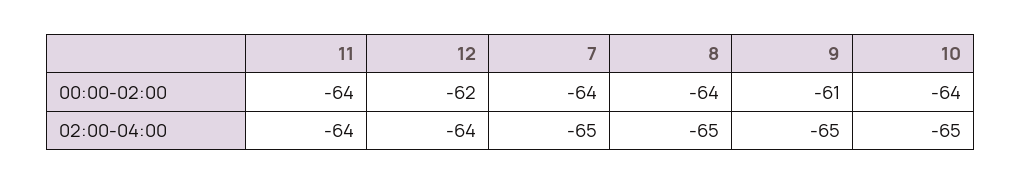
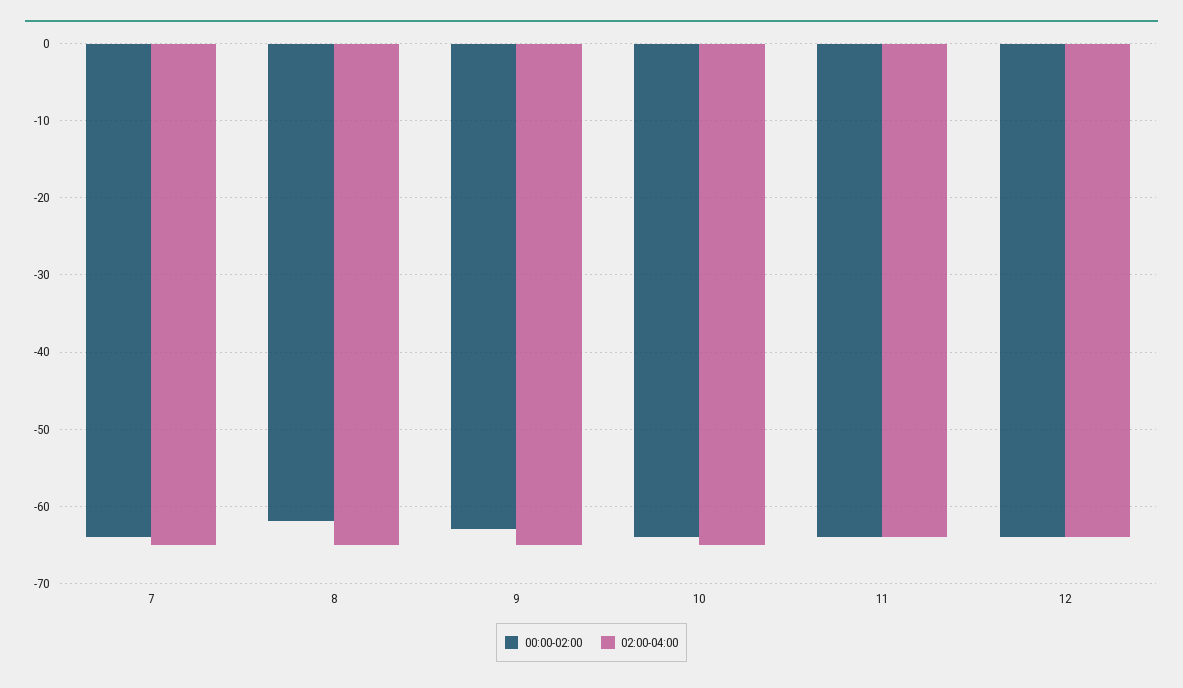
00:00-02:00, 12: -62 -> -64
00:00-02:00, 8: -64 -> -62
00:00-02:00, 9: -61 -> -63

